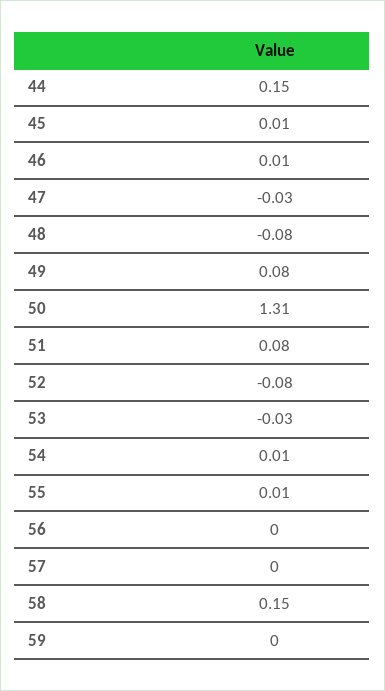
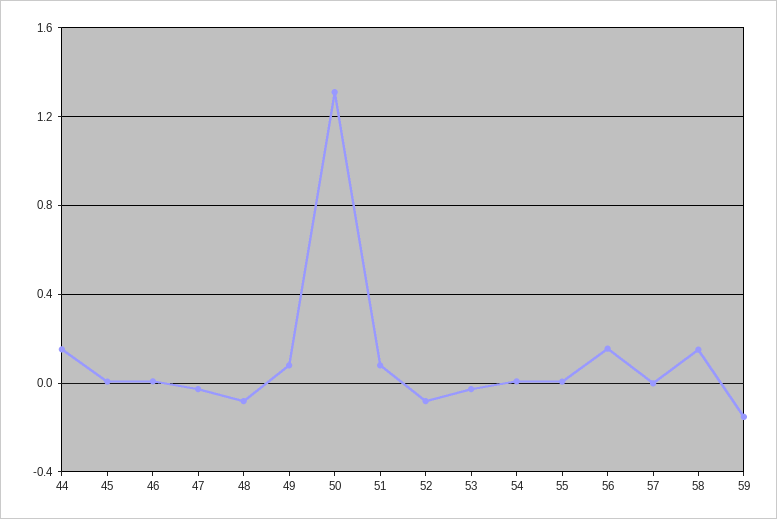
56: 0 -> 0.15
59: 0 -> -0.15

